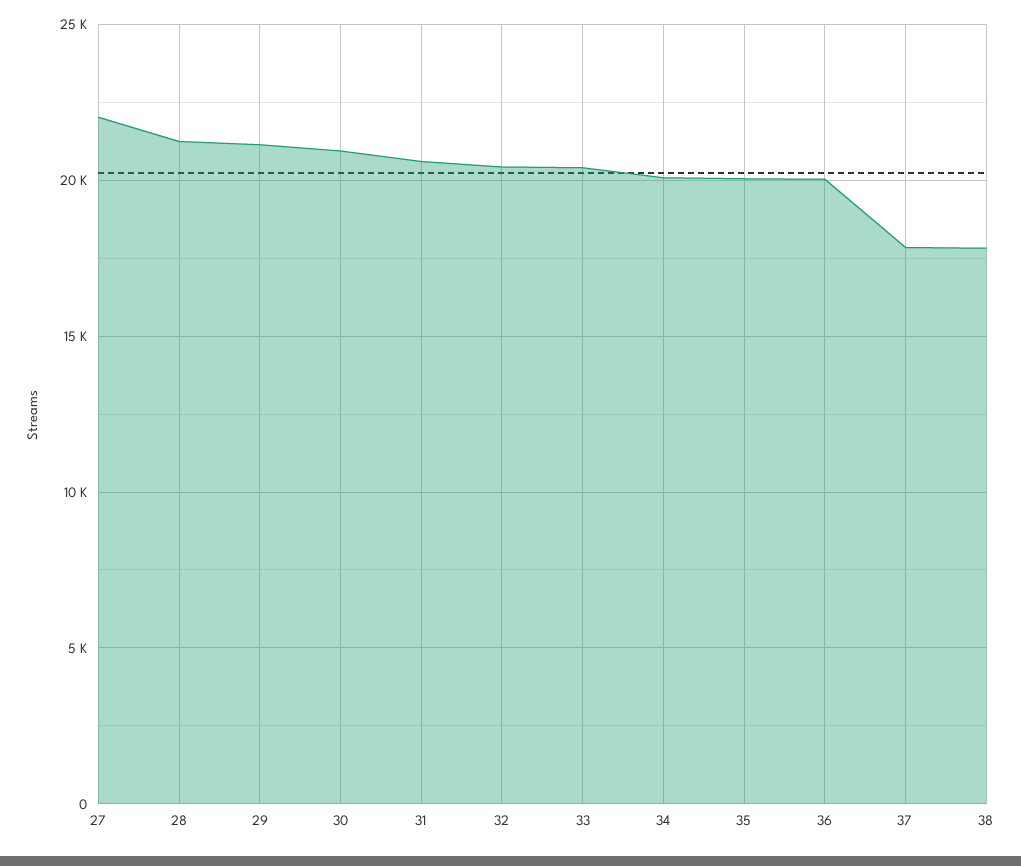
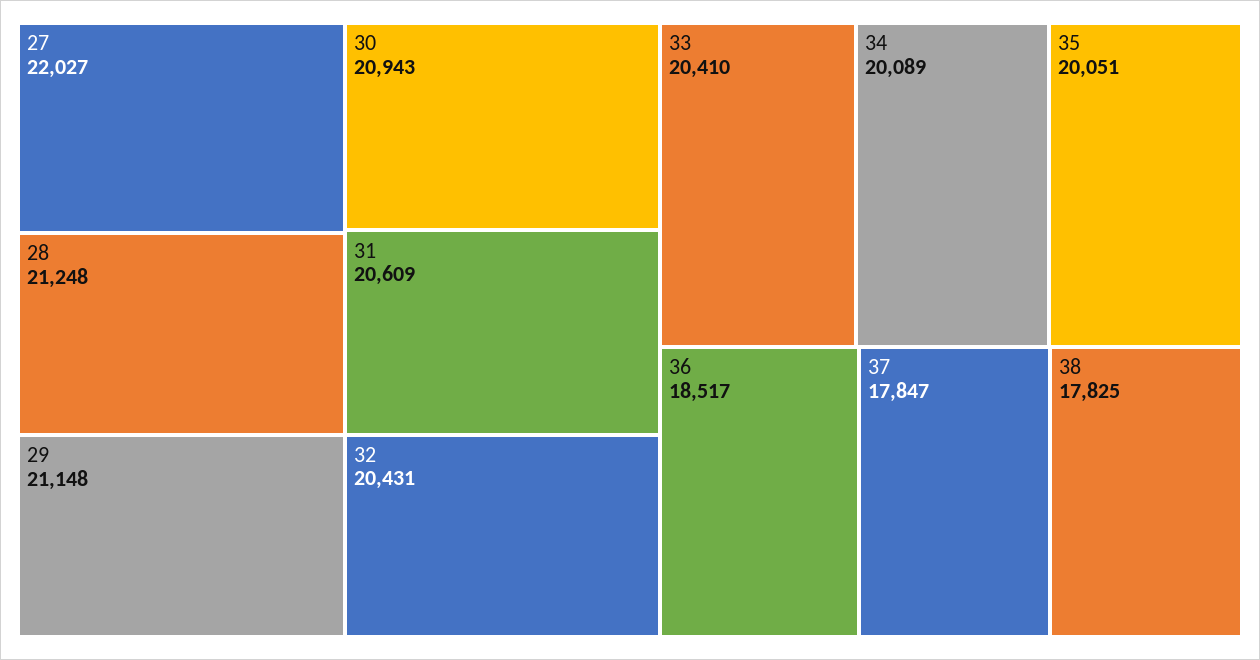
36: 20000 -> 18517

